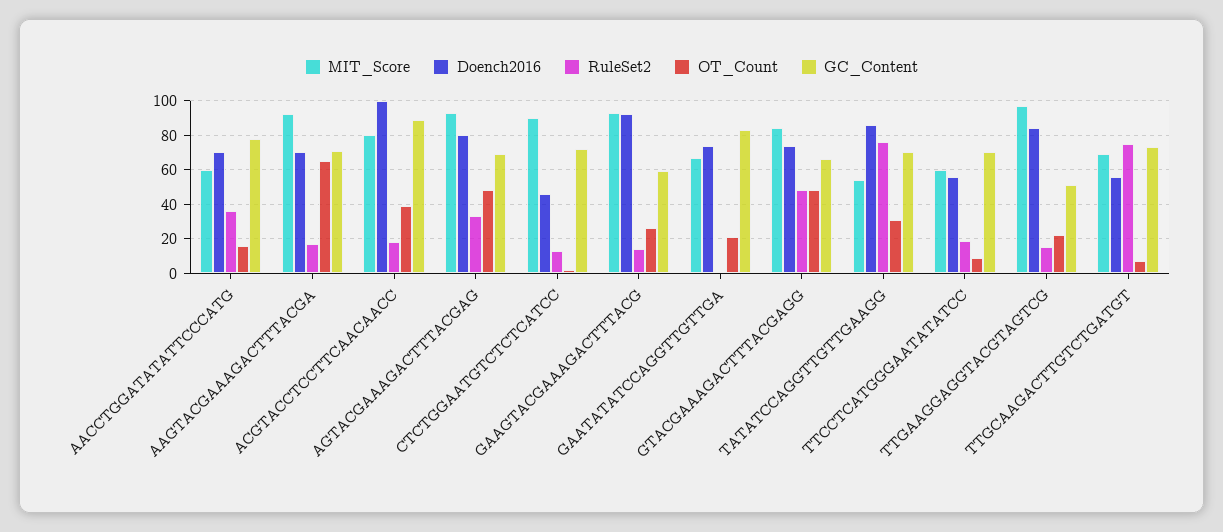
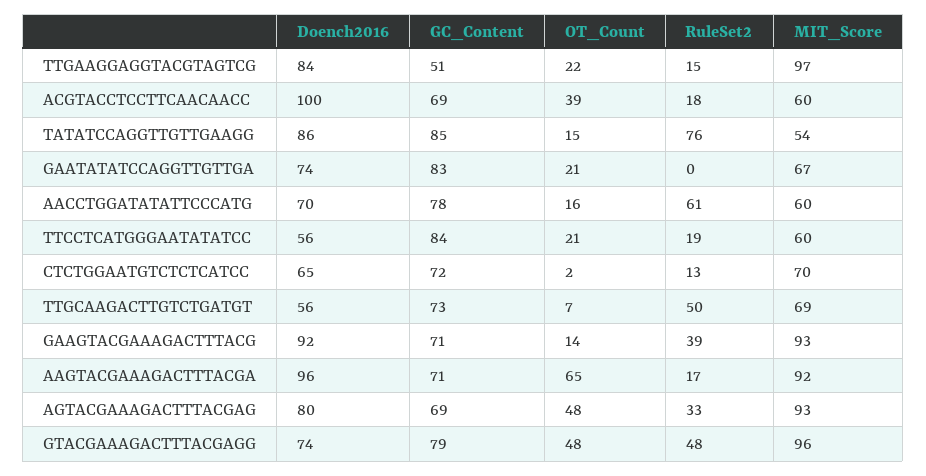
RuleSet2, AACCTGGATATATTCCCATG: 35 -> 61
Doench2016, AAGTACGAAAGACTTTACGA: 70 -> 96
MIT_Score, ACGTACCTCCTTCAACAACC: 80 -> 60
GC_Content, ACGTACCTCCTTCAACAACC: 90 -> 69
MIT_Score, CTCTGGAATGTCTCTCATCC: 90 -> 70
Doench2016, CTCTGGAATGTCTCTCATCC: 45 -> 65
RuleSet2, GAAGTACGAAAGACTTTACG: 15 -> 39
OT_Count, GAAGTACGAAAGACTTTACG: 25 -> 14
GC_Content, GAAGTACGAAAGACTTTACG: 60 -> 71
MIT_Score, GTACGAAAGACTTTACGAGG: 85 -> 96
GC_Content, GTACGAAAGACTTTACGAGG: 65 -> 79
OT_Count, TATATCCAGGTTGTTGAAGG: 30 -> 15
GC_Content, TATATCCAGGTTGTTGAAGG: 70 -> 85
OT_Count, TTCCTCATGGGAATATATCC: 10 -> 21
GC_Content, TTCCTCATGGGAATATATCC: 70 -> 84
RuleSet2, TTGCAAGACTTGTCTGATGT: 75 -> 50

